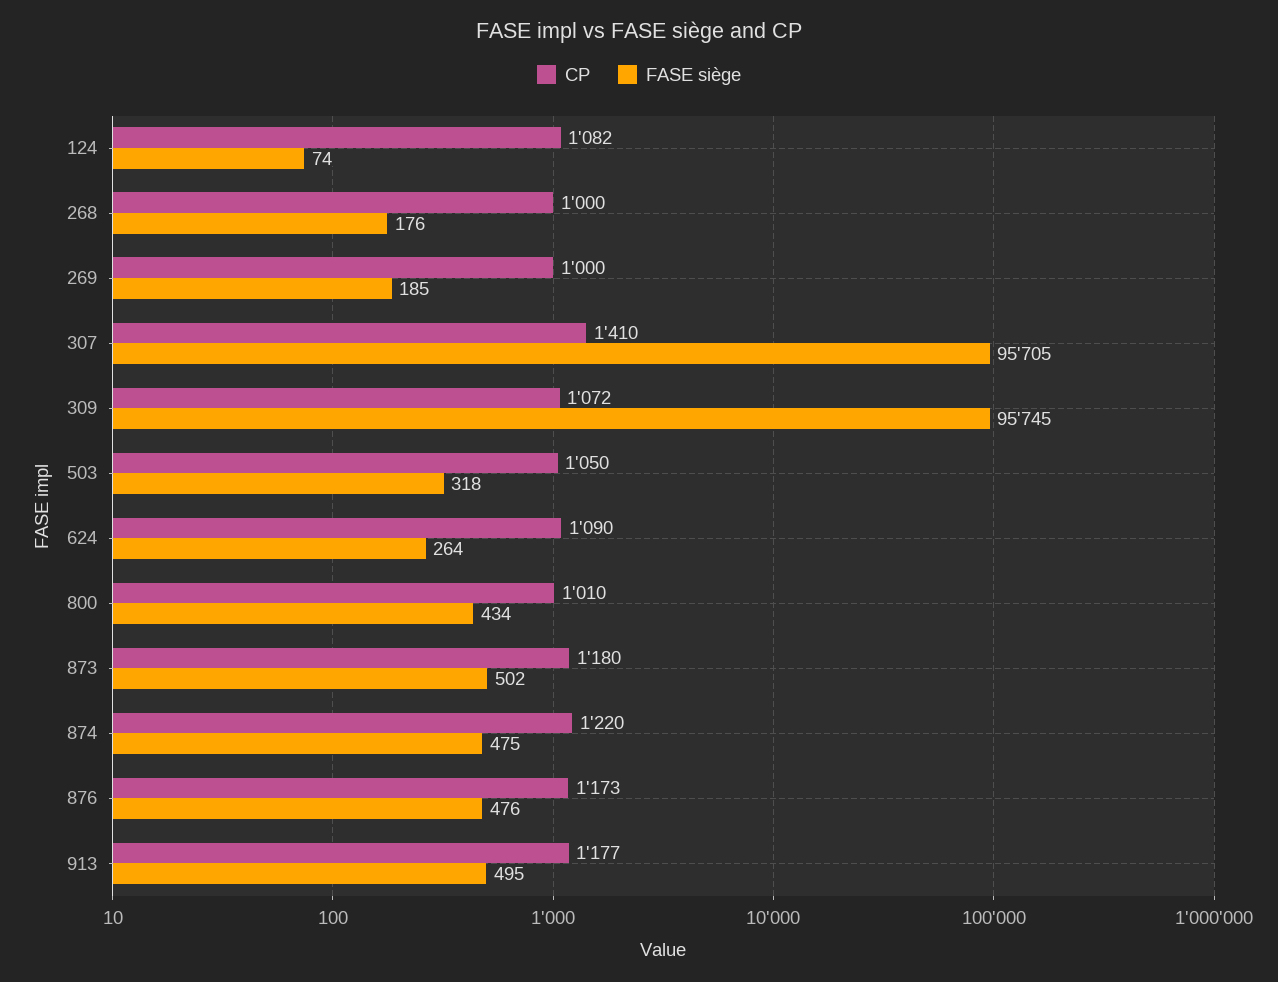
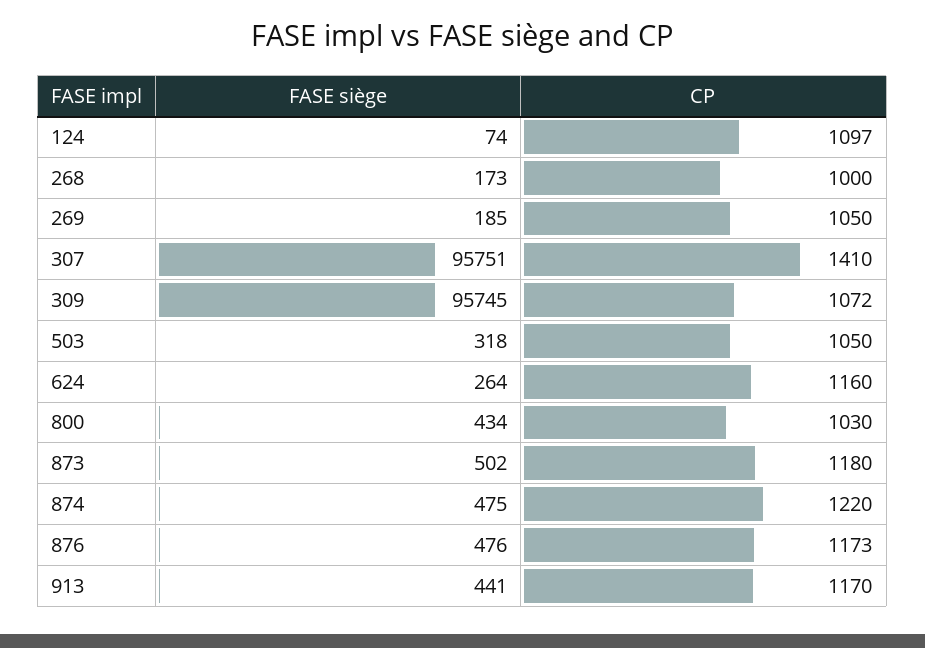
CP, 124: 1082 -> 1097
FASE siège, 268: 176 -> 173
CP, 269: 1000 -> 1050
FASE siège, 307: 95705 -> 95751
CP, 624: 1090 -> 1160
CP, 800: 1010 -> 1030
CP, 913: 1177 -> 1170
FASE siège, 913: 495 -> 441

